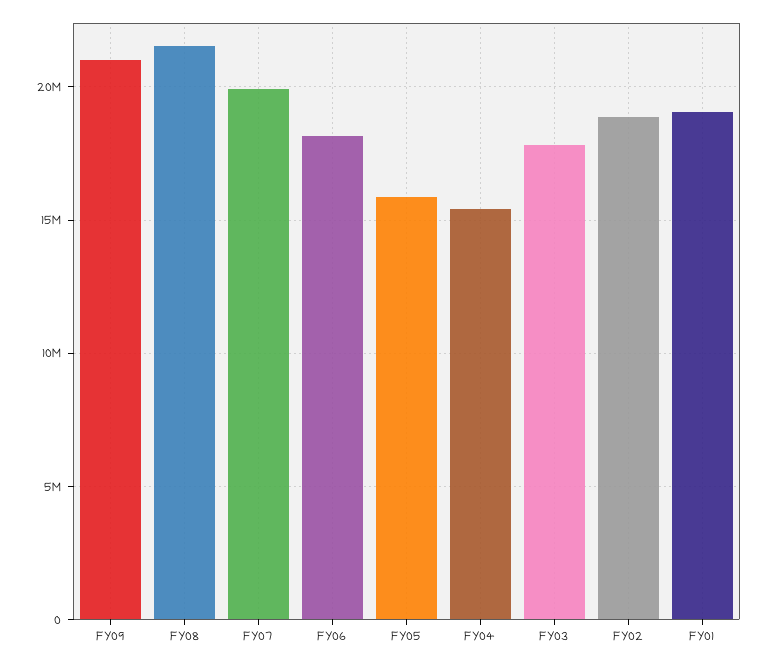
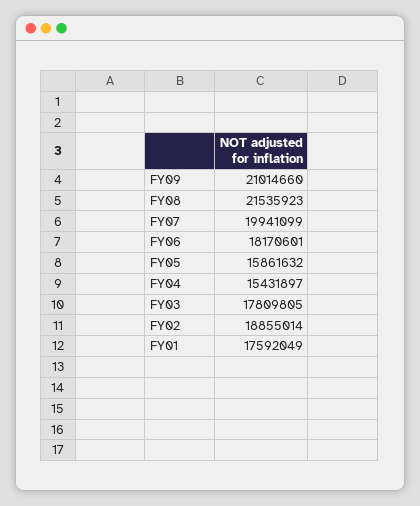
FY01: 19000000 -> 17592049

